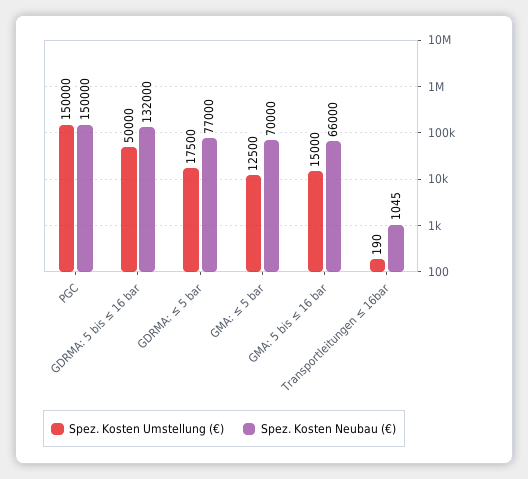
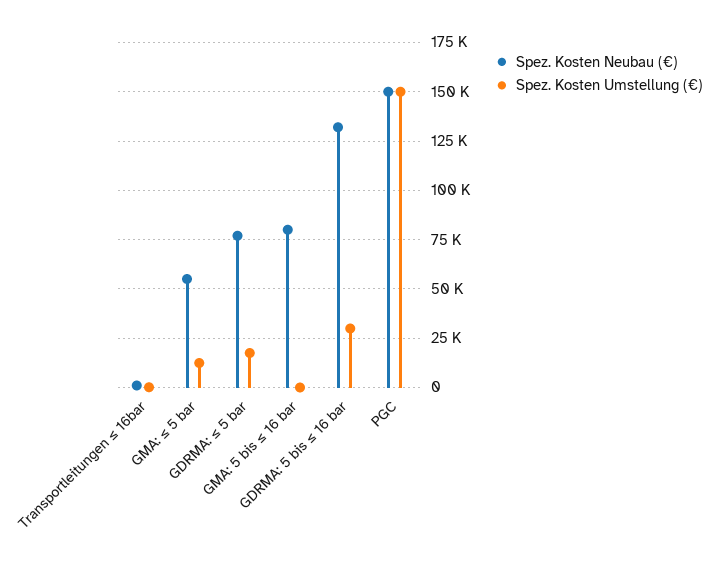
Spez. Kosten Umstellung (€), GDRMA: 5 bis ≤ 16 bar: 50000 -> 30000
Spez. Kosten Neubau (€), GMA: ≤ 5 bar: 70000 -> 55000
Spez. Kosten Umstellung (€), GMA: 5 bis ≤ 16 bar: 15000 -> 0
Spez. Kosten Neubau (€), GMA: 5 bis ≤ 16 bar: 66000 -> 80000

